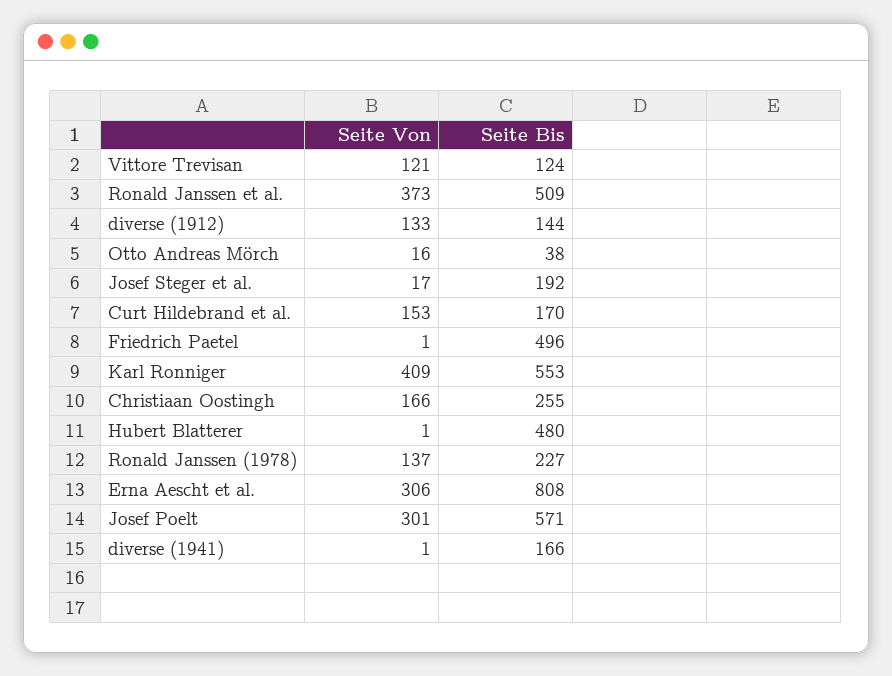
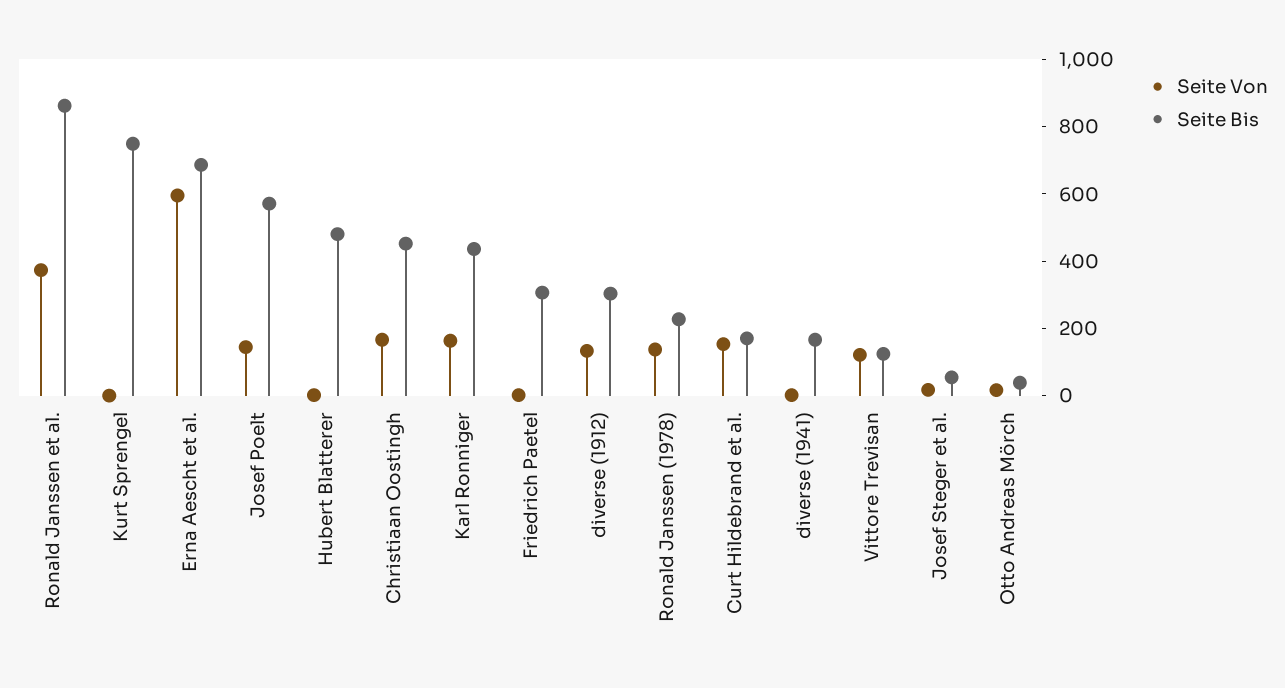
Seite Bis, Ronald Janssen et al.: 509 -> 850
Seite Bis, diverse (1912): 144 -> 300
Seite Bis, Josef Steger et al.: 192 -> 50
Seite Bis, Friedrich Paetel: 496 -> 300
Seite Von, Karl Ronniger: 409 -> 150
Seite Bis, Karl Ronniger: 553 -> 450
Seite Bis, Christiaan Oostingh: 255 -> 450
Seite Von, Erna Aescht et al.: 306 -> 600
Seite Bis, Erna Aescht et al.: 808 -> 700
Seite Von, Josef Poelt: 301 -> 150
Seite Von, Kurt Sprengel: none -> 0
Seite Bis, Kurt Sprengel: none -> 750

